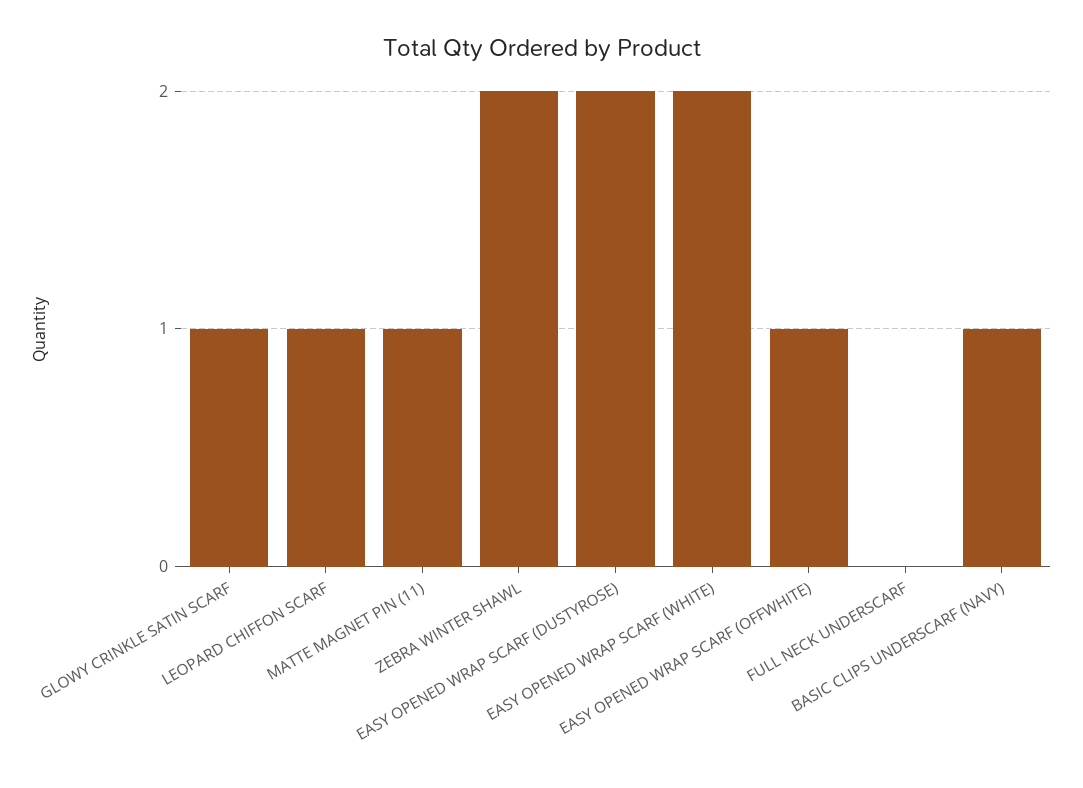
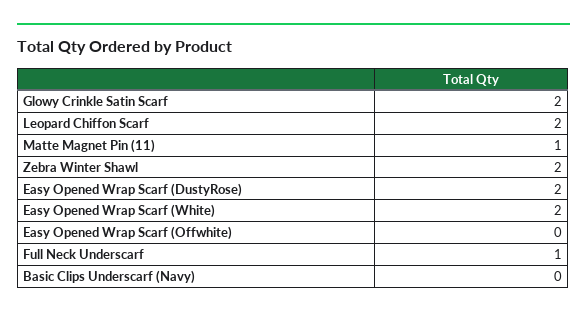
GLOWY CRINKLE SATIN SCARF: 1 -> 2
LEOPARD CHIFFON SCARF: 1 -> 2
EASY OPENED WRAP SCARF (OFFWHITE): 1 -> 0
FULL NECK UNDERSCARF: 0 -> 1
BASIC CLIPS UNDERSCARF (NAVY): 1 -> 0

